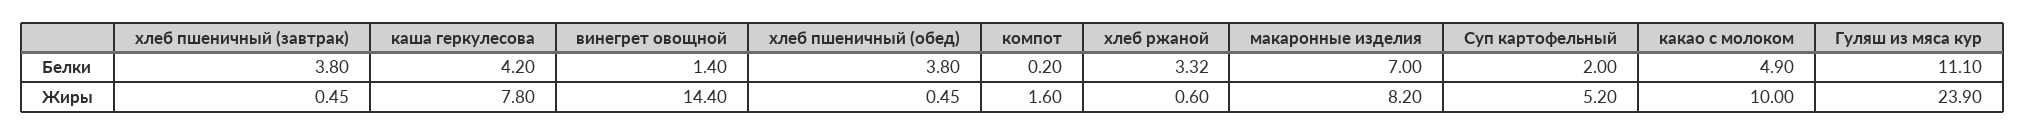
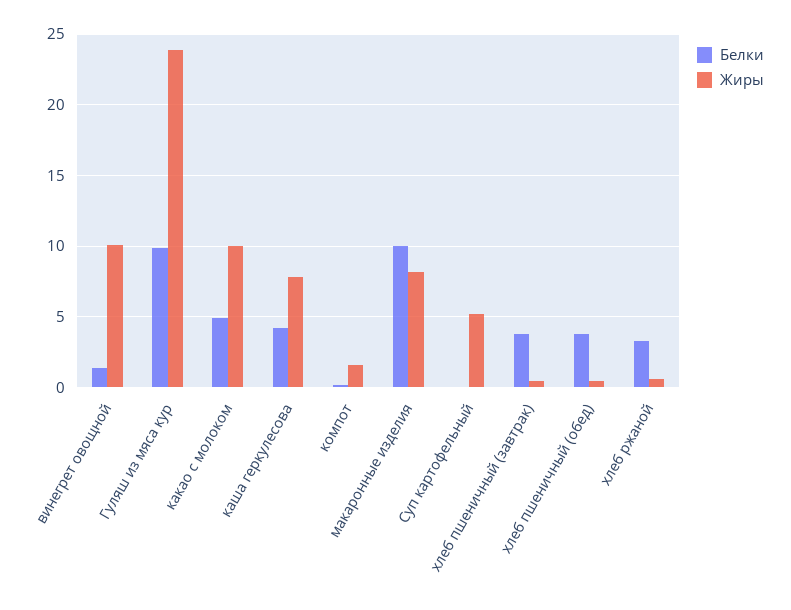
Белки, макаронные изделия: 7 -> 10
Белки, Суп картофельный: 2 -> 0
Белки, Гуляш из мяса кур: 11.1 -> 10
Жиры, винегрет овощной: 14.4 -> 10

